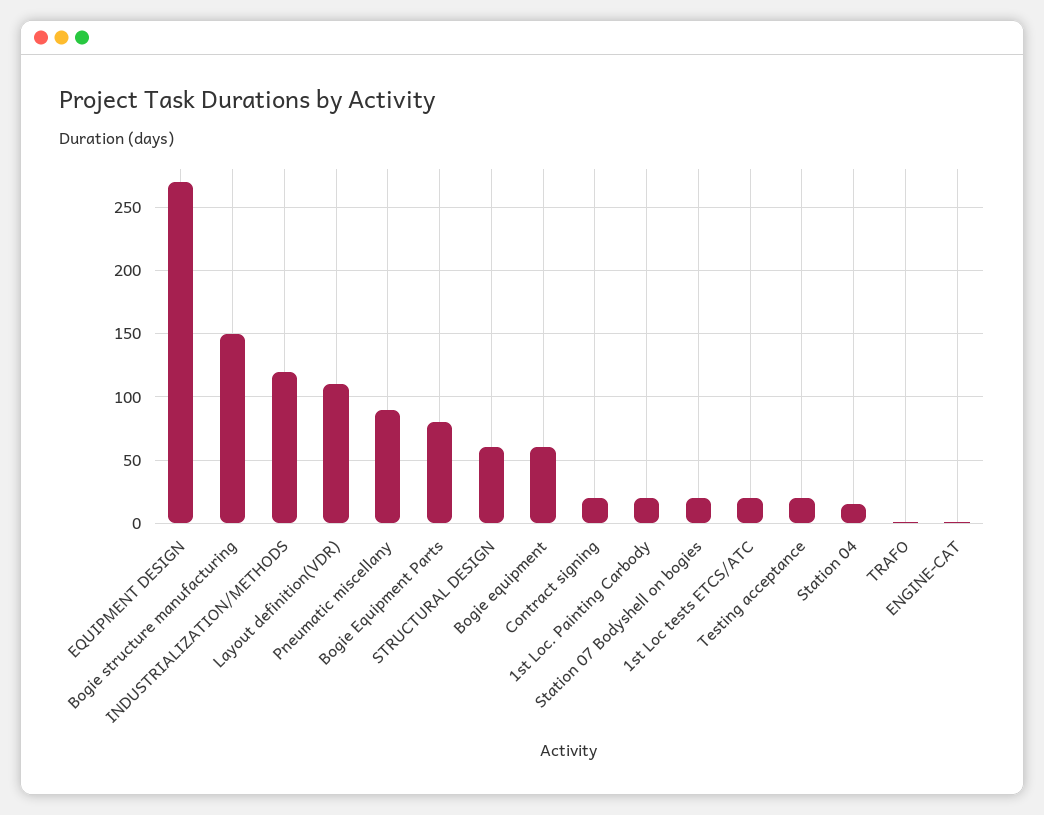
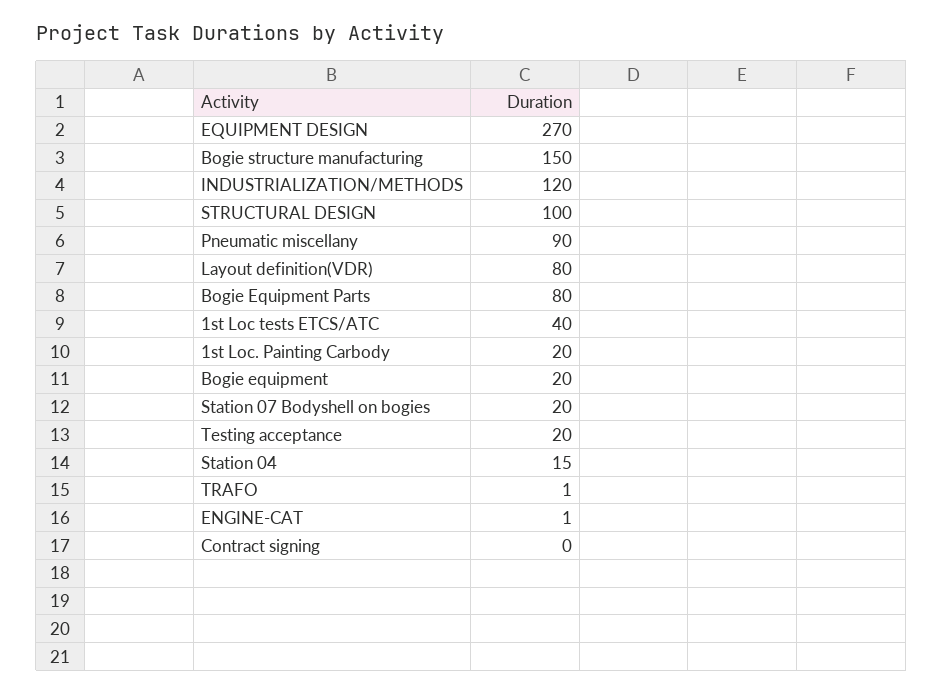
Layout definition(VDR): 110 -> 80
STRUCTURAL DESIGN: 60 -> 100
Bogie equipment: 60 -> 20
Contract signing: 20 -> 0
1st Loc tests ETCS/ATC: 20 -> 40

